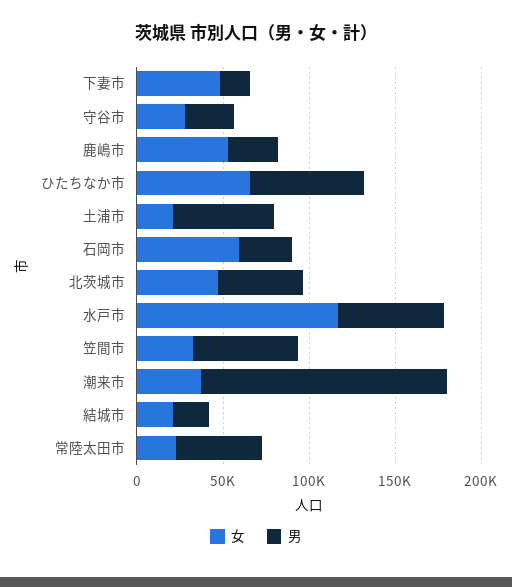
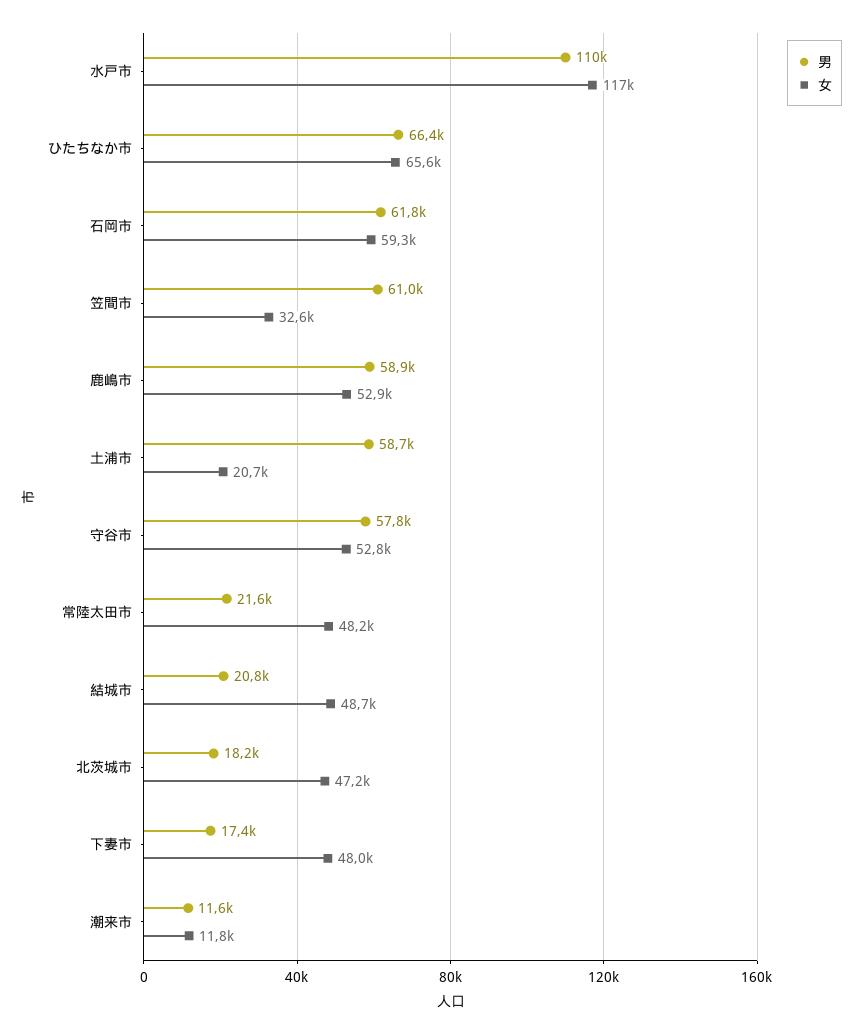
女, 守谷市: 30000 -> 52800
男, 守谷市: 30000 -> 57800
男, 鹿嶋市: 30000 -> 58900
男, 石岡市: 30000 -> 61800
男, 北茨城市: 50000 -> 18200
男, 水戸市: 60000 -> 110000
女, 潮来市: 40000 -> 11800
男, 潮来市: 140000 -> 11600
女, 結城市: 20000 -> 48700
女, 常陸太田市: 20000 -> 48200
男, 常陸太田市: 50000 -> 21600

